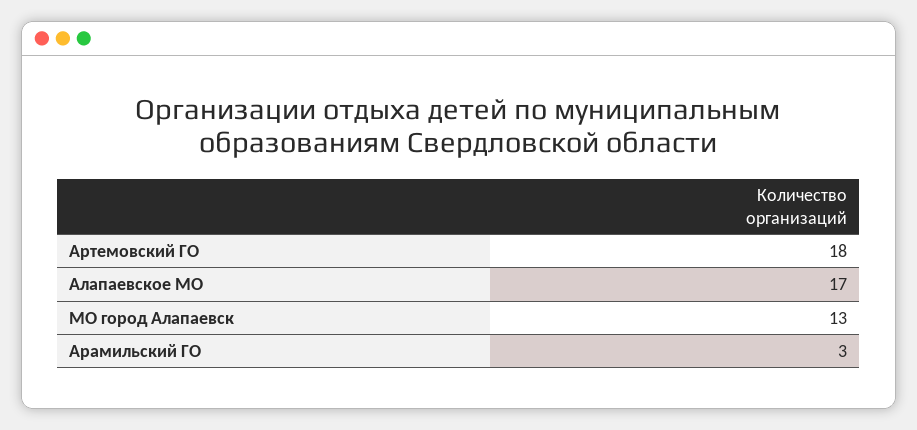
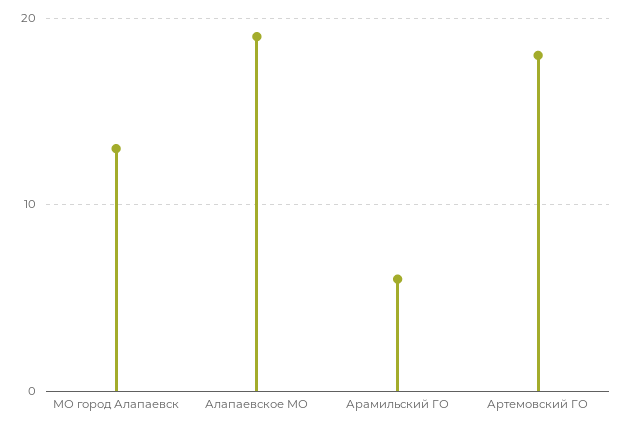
Алапаевское МО: 17 -> 19
Арамильский ГО: 3 -> 6

